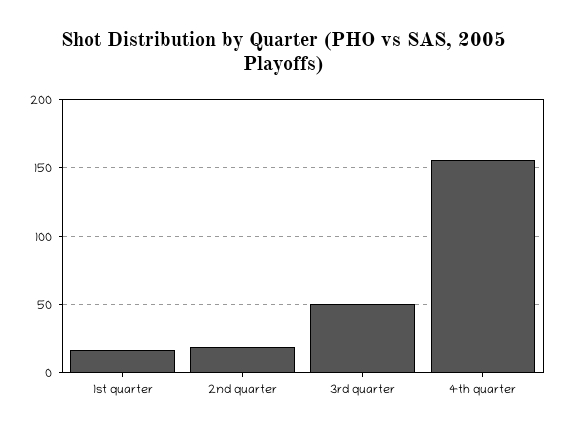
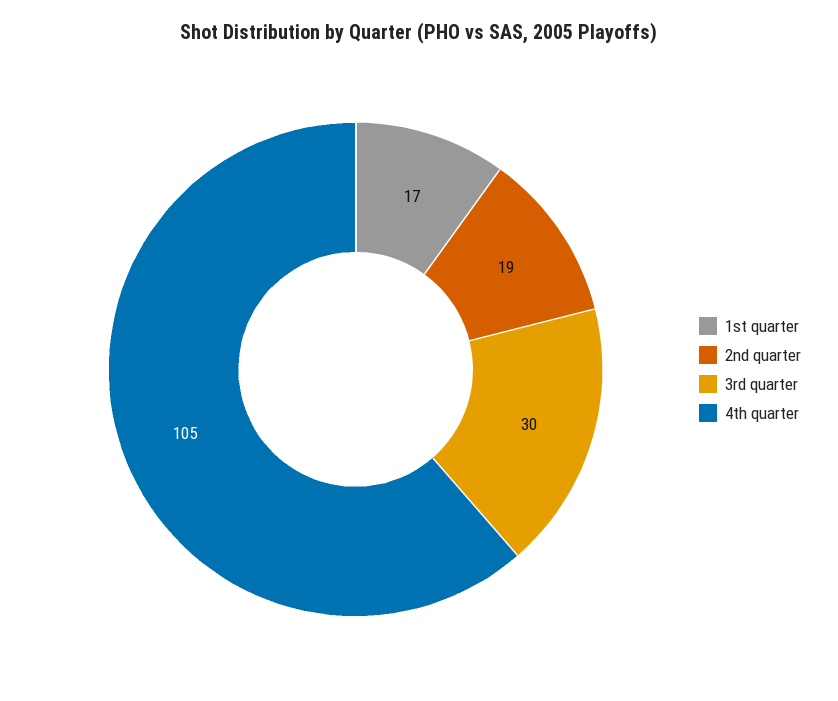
3rd quarter: 50 -> 30
4th quarter: 155 -> 105

